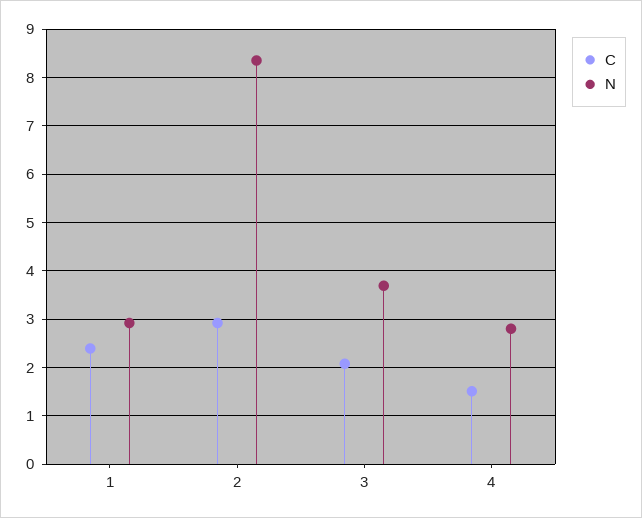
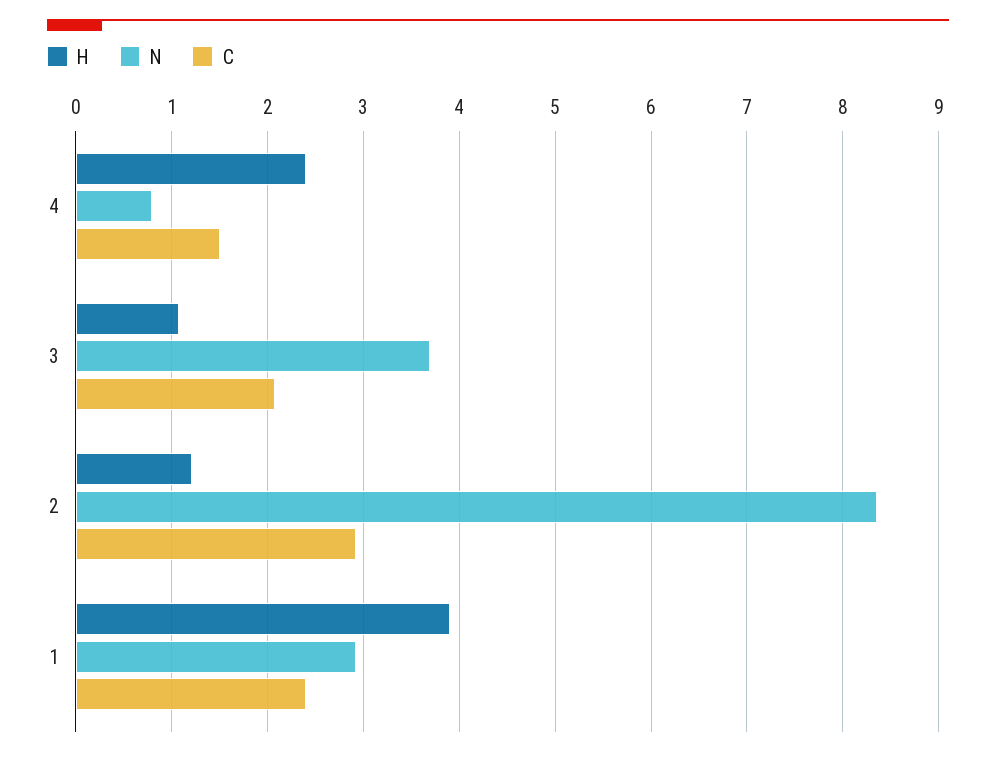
N, 4: 2.8 -> 0.8
H, 4: none -> 2.4
H, 3: none -> 1.1
H, 2: none -> 1.2
H, 1: none -> 3.9

